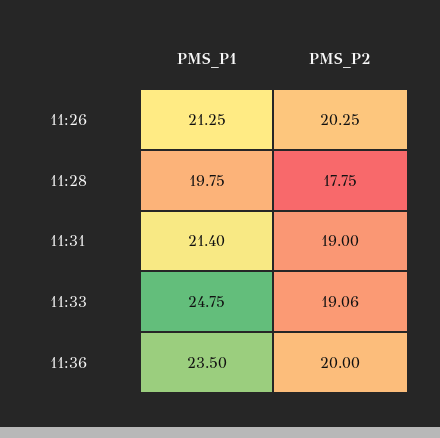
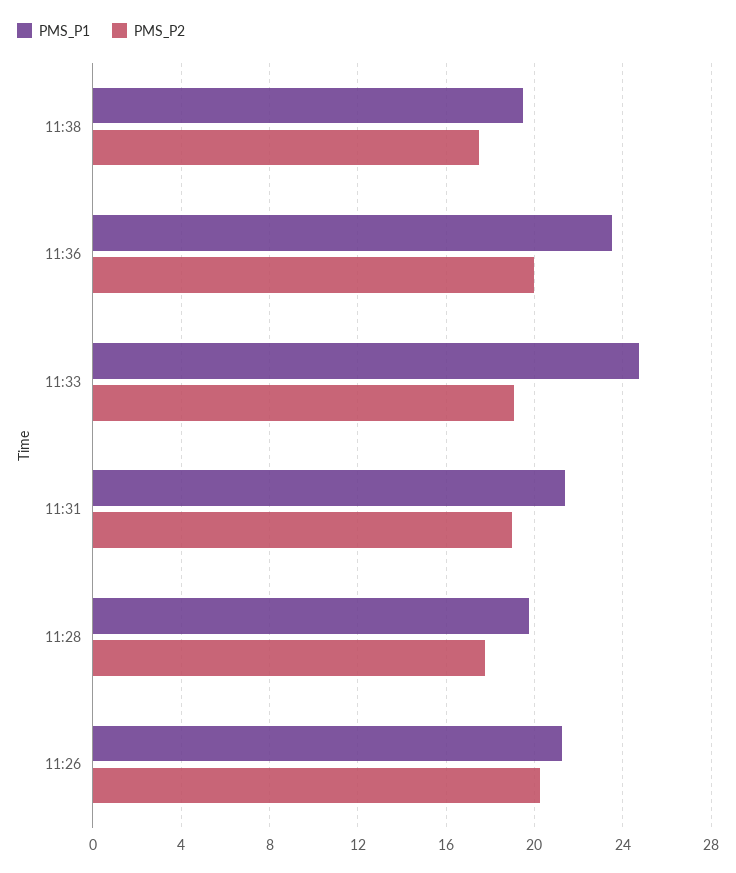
PMS_P1, 11:38: none -> 19.5
PMS_P2, 11:38: none -> 17.5

